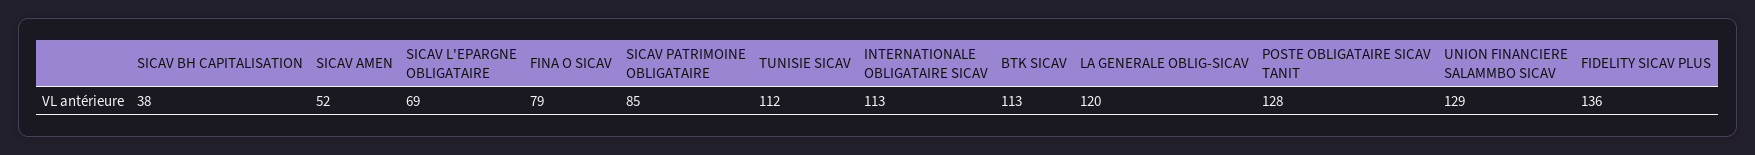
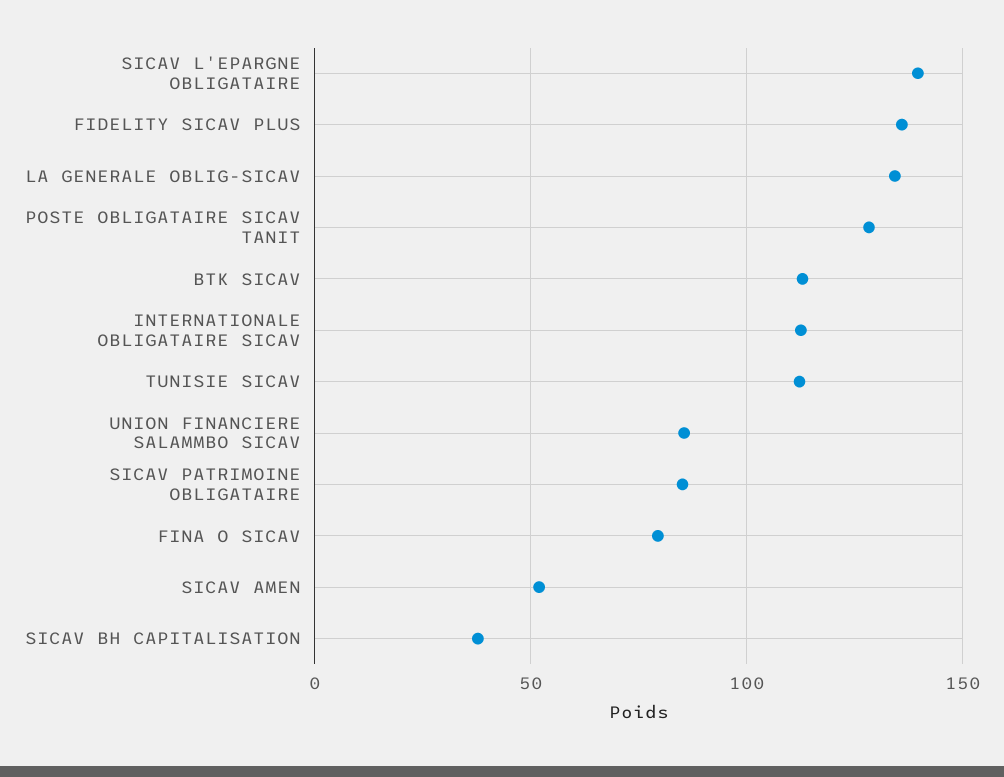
SICAV L'EPARGNE OBLIGATAIRE: 69 -> 140
LA GENERALE OBLIG-SICAV: 120 -> 135
UNION FINANCIERE SALAMMBO SICAV: 129 -> 85

